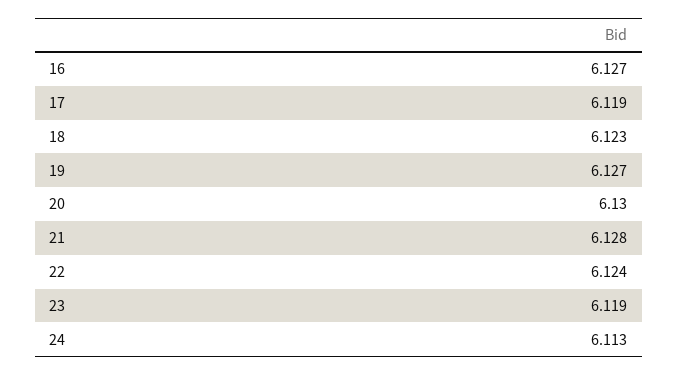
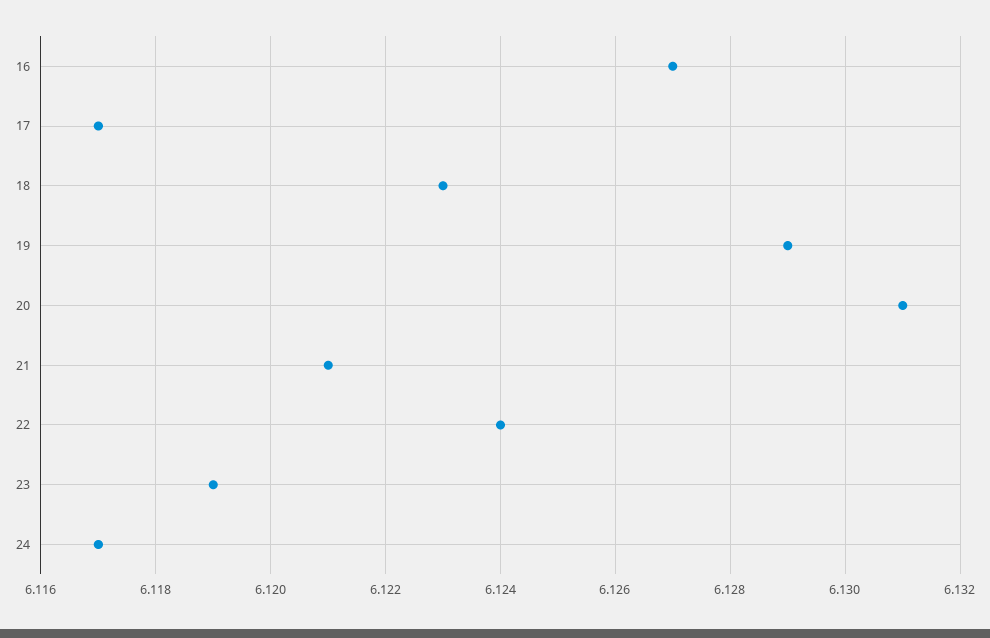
17: 6.119 -> 6.117
19: 6.127 -> 6.129
20: 6.13 -> 6.131
21: 6.128 -> 6.121
24: 6.113 -> 6.117

